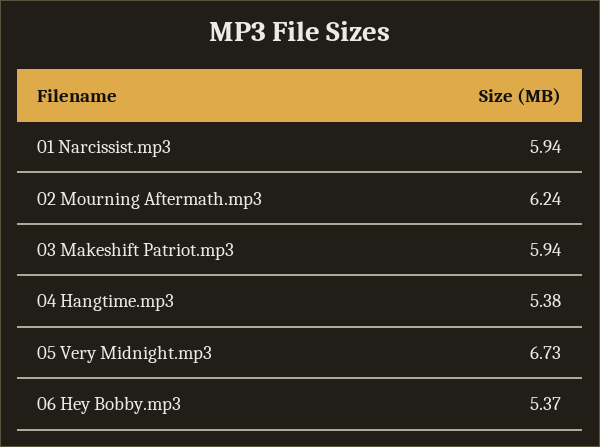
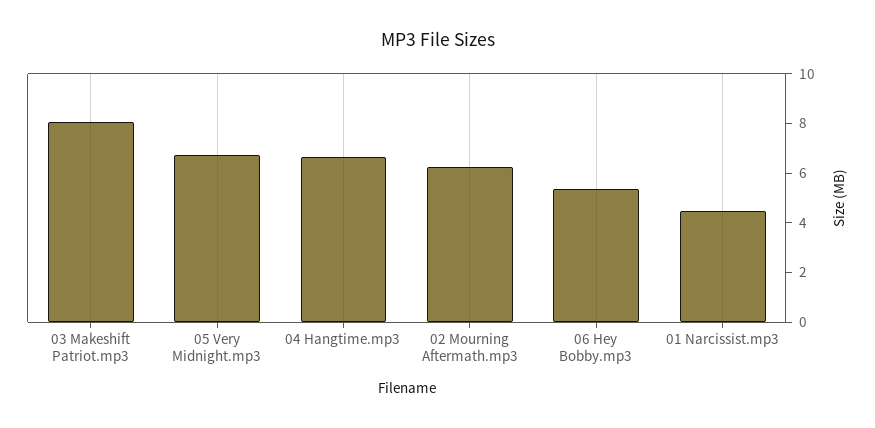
01 Narcissist.mp3: 5.94 -> 4.5
03 Makeshift Patriot.mp3: 5.94 -> 8
04 Hangtime.mp3: 5.38 -> 6.5

